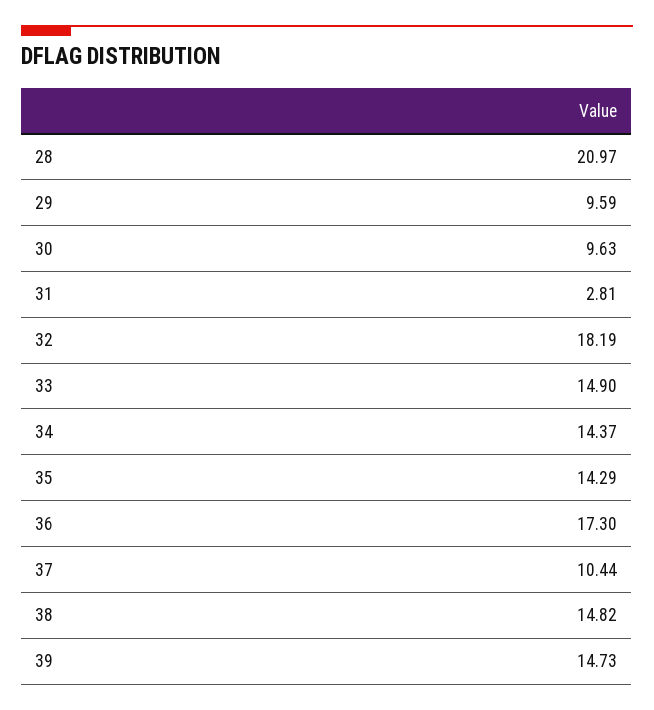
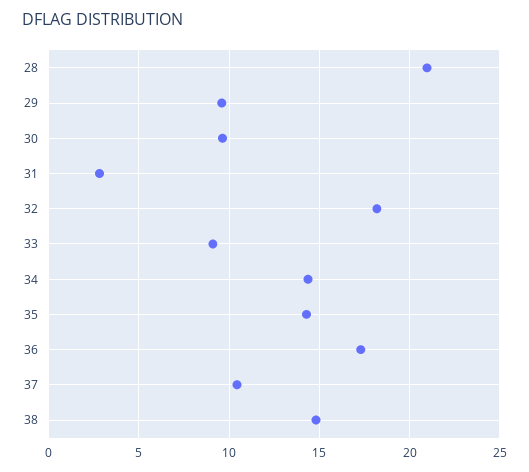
33: 14.9 -> 9
39: 14.73 -> none

